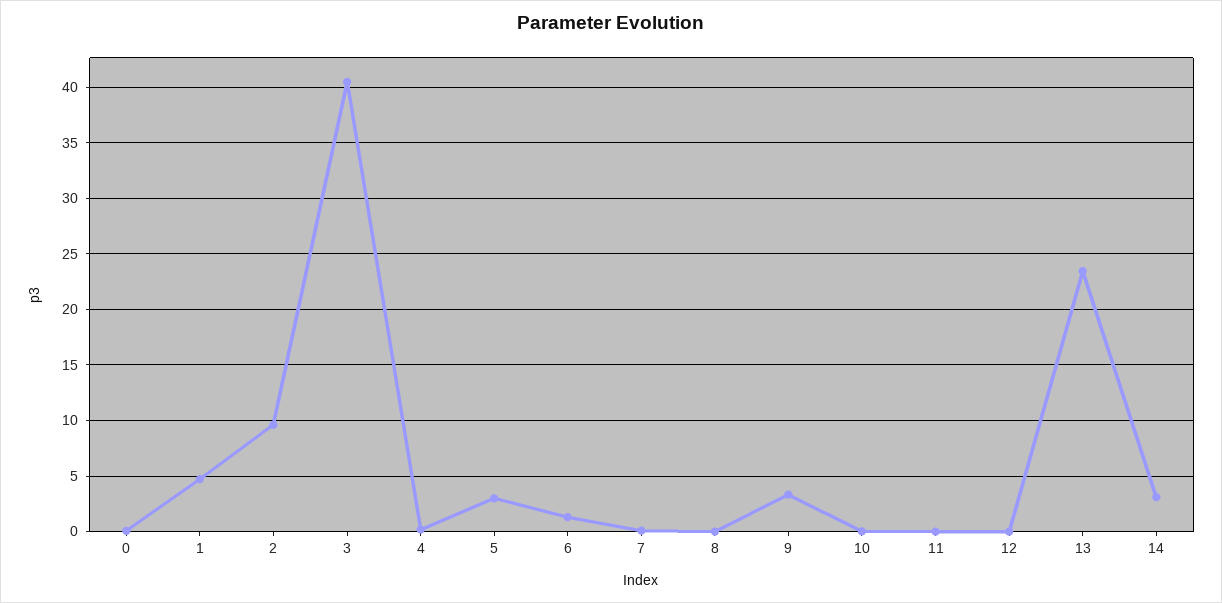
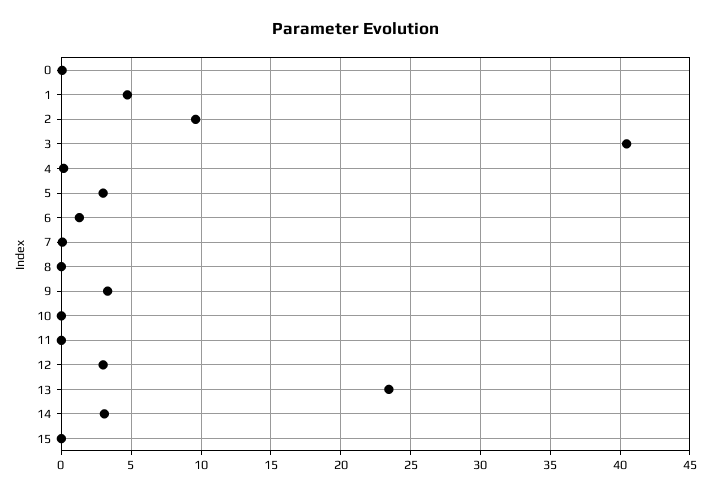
12: 0 -> 3
15: none -> 0

